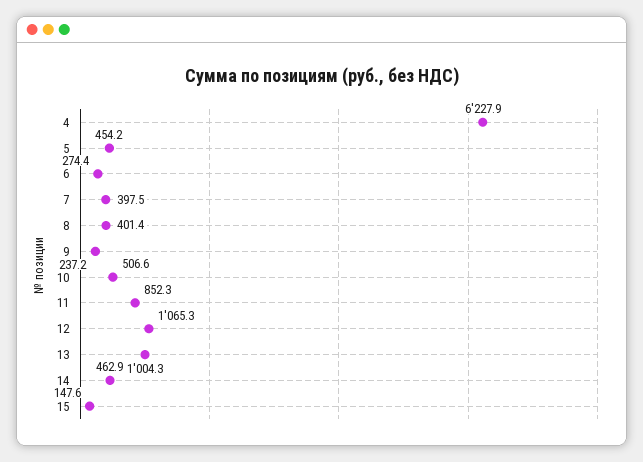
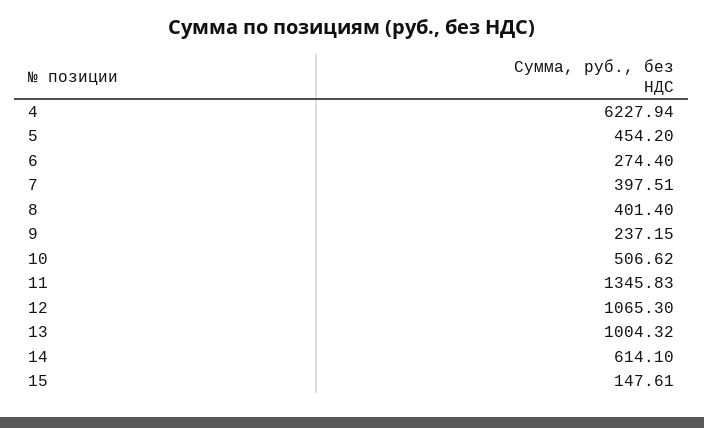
11: 852.3 -> 1345.83
14: 462.9 -> 614.1

